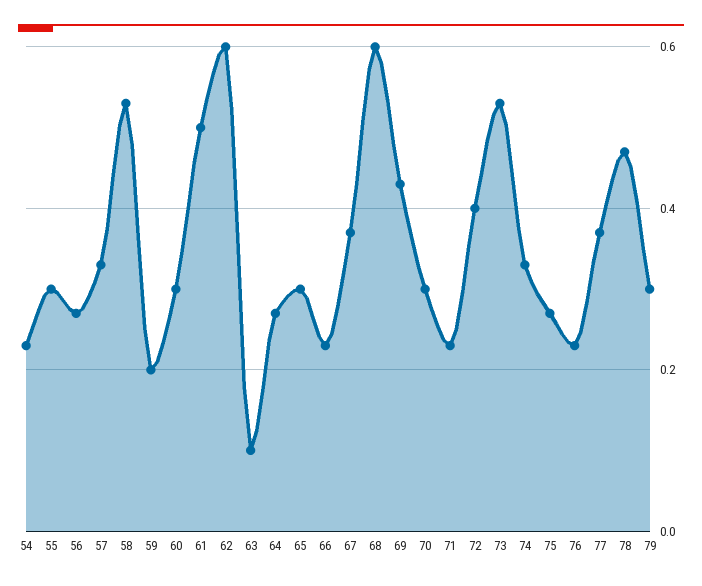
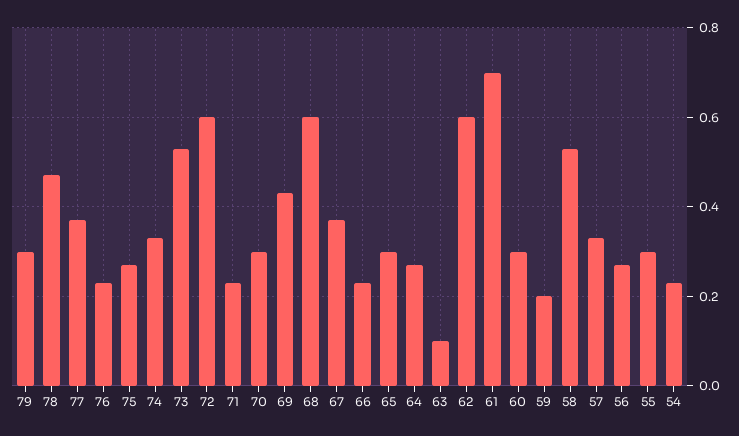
61: 0.5 -> 0.7
72: 0.4 -> 0.6

